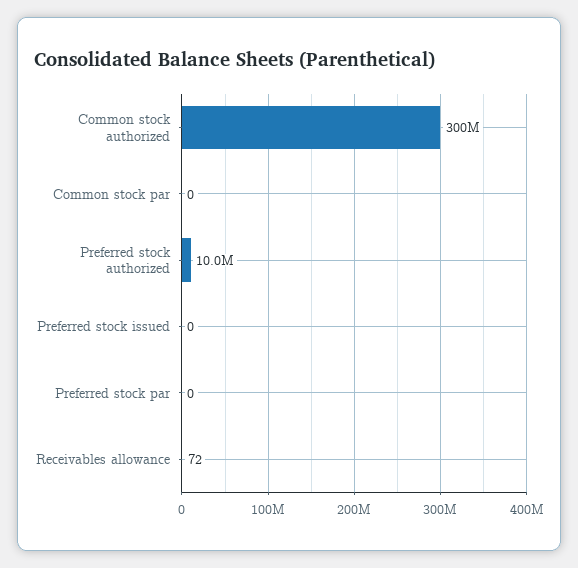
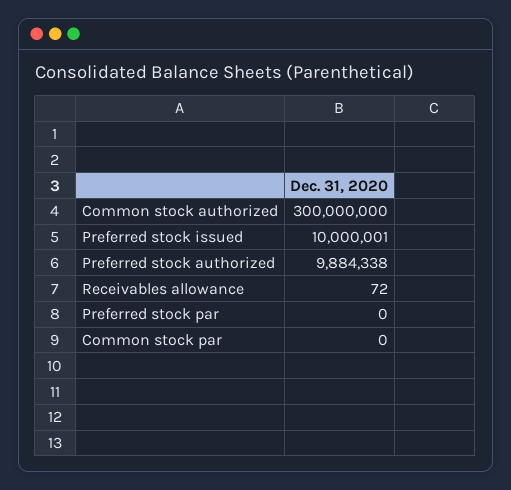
Preferred stock authorized: 10000000 -> 9884338
Preferred stock issued: 0 -> 10000001

